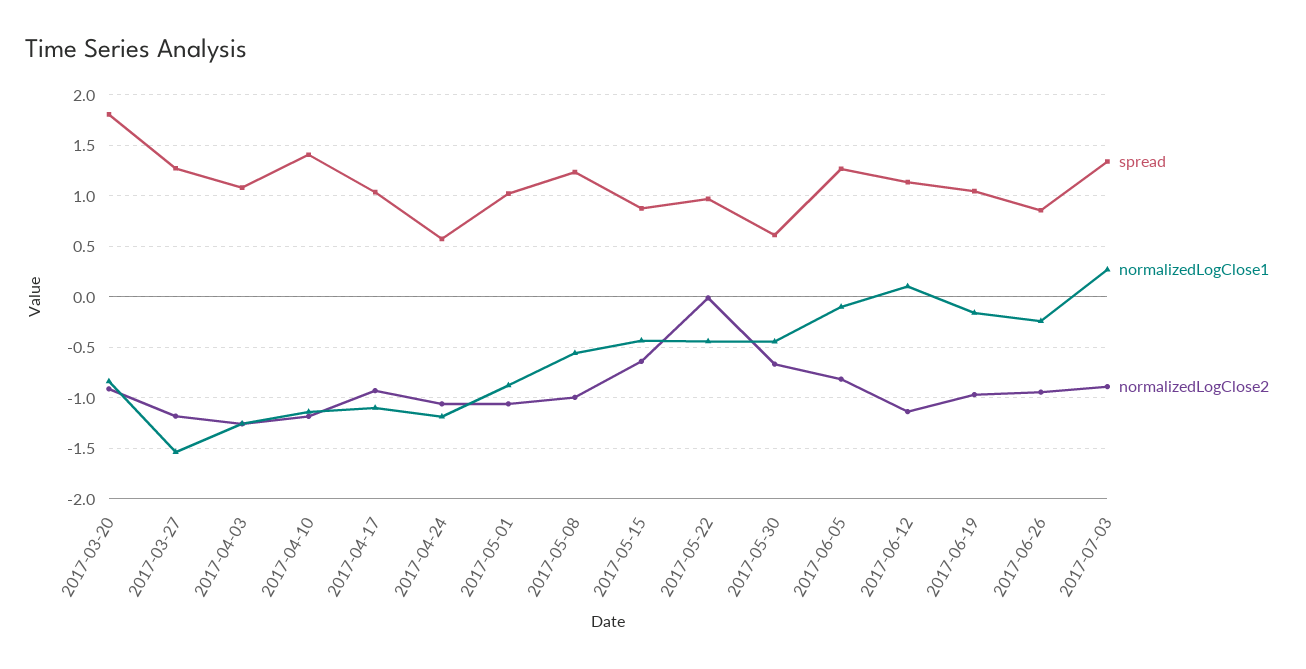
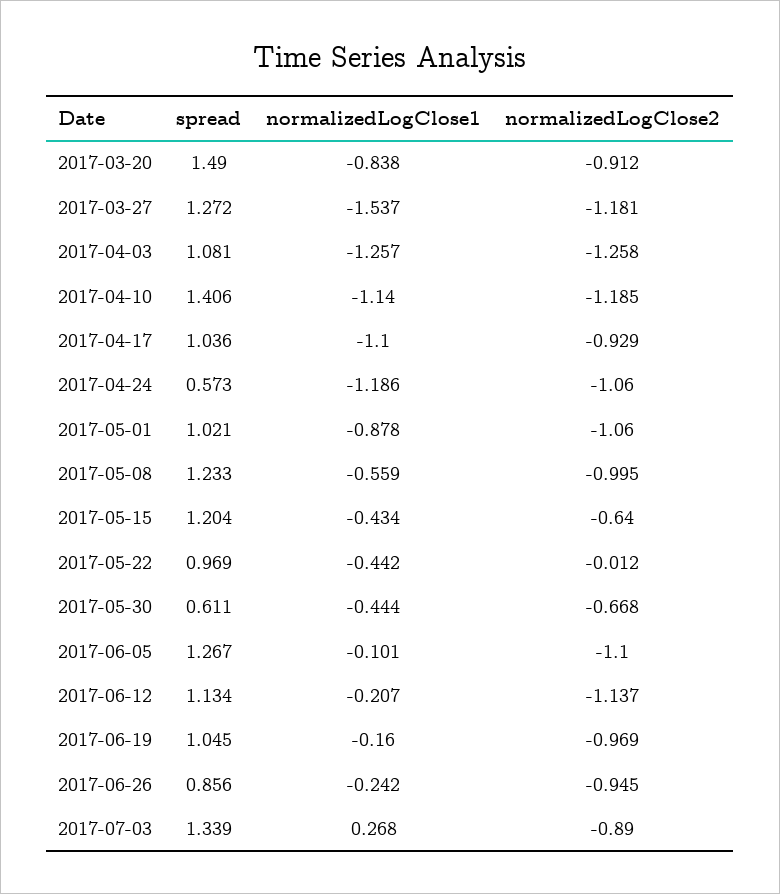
spread, 2017-03-20: 1.8 -> 1.49
spread, 2017-05-15: 0.9 -> 1.204
normalizedLogClose2, 2017-06-05: -0.8 -> -1.1
normalizedLogClose1, 2017-06-12: 0.1 -> -0.207

